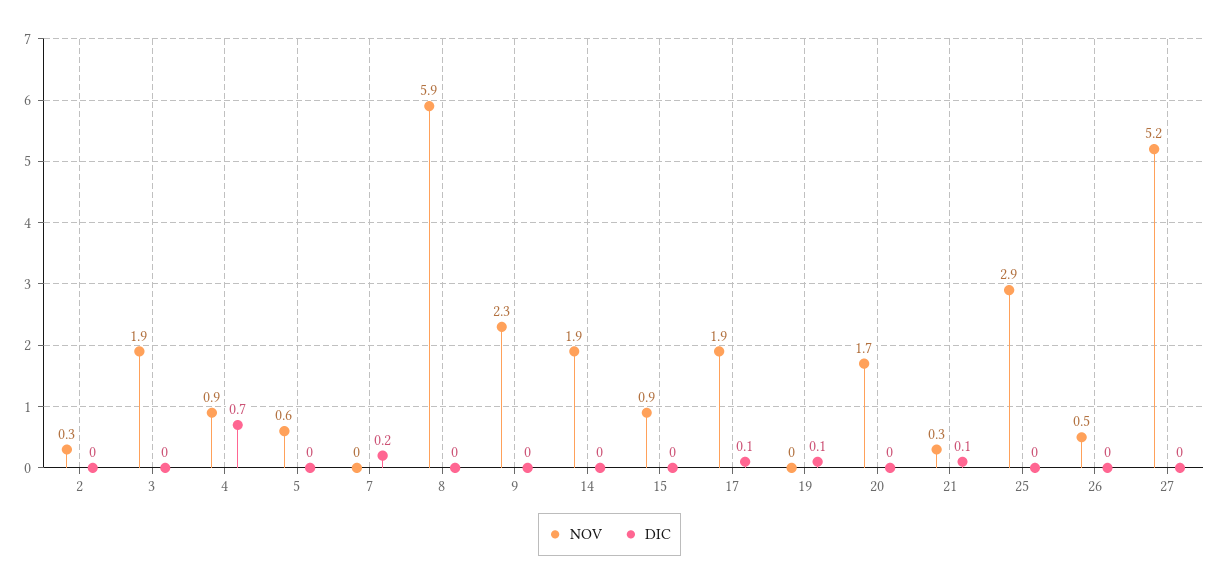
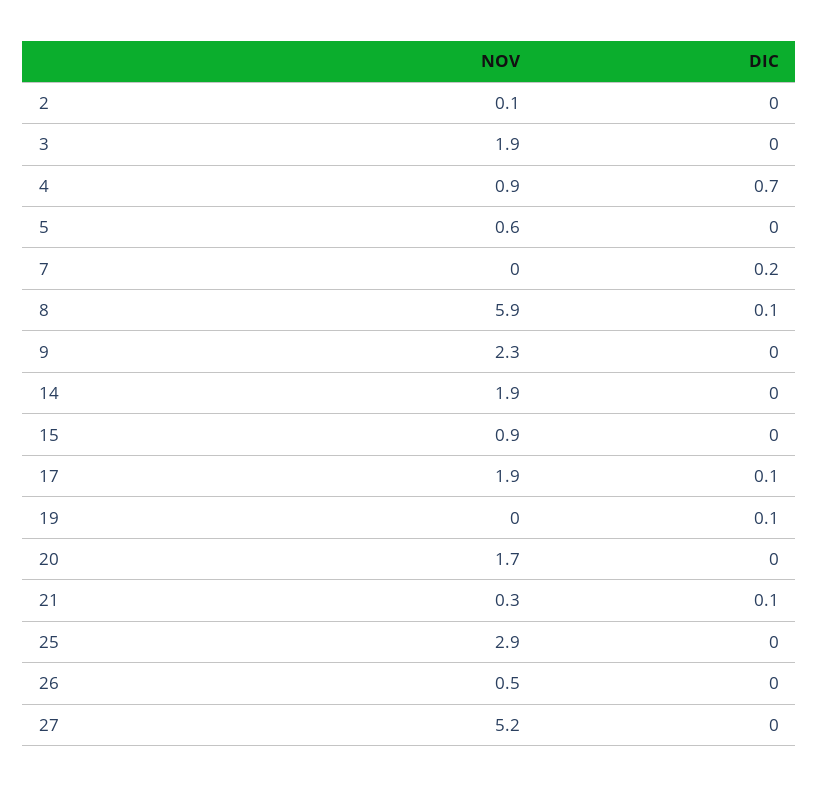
NOV, 2: 0.3 -> 0.1
DIC, 8: 0 -> 0.1

